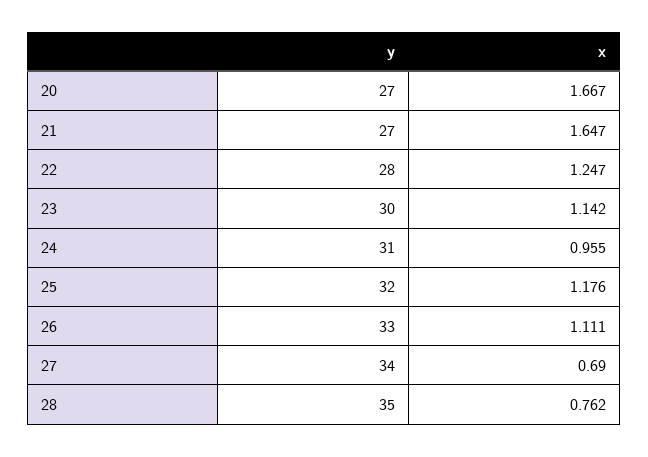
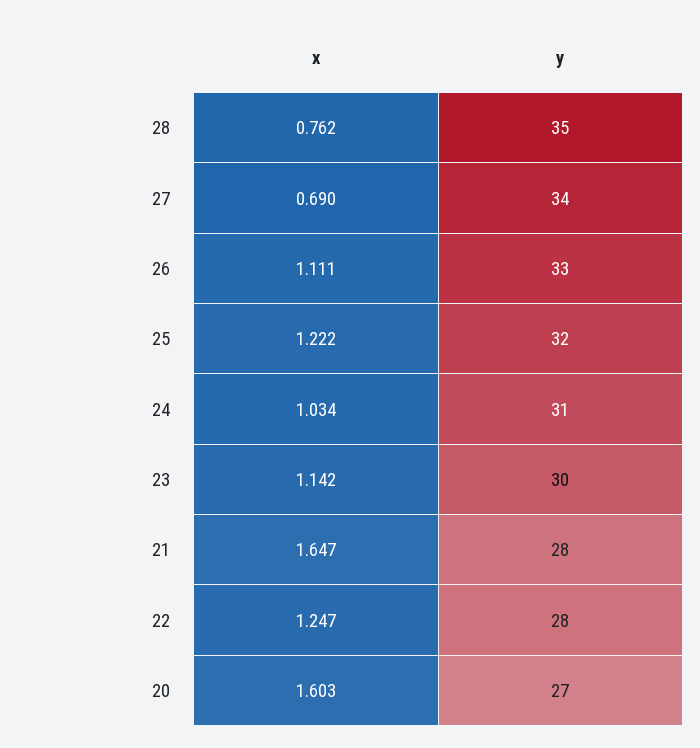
x, 20: 1.667 -> 1.603
y, 21: 27 -> 28
x, 24: 0.955 -> 1.034
x, 25: 1.176 -> 1.222

